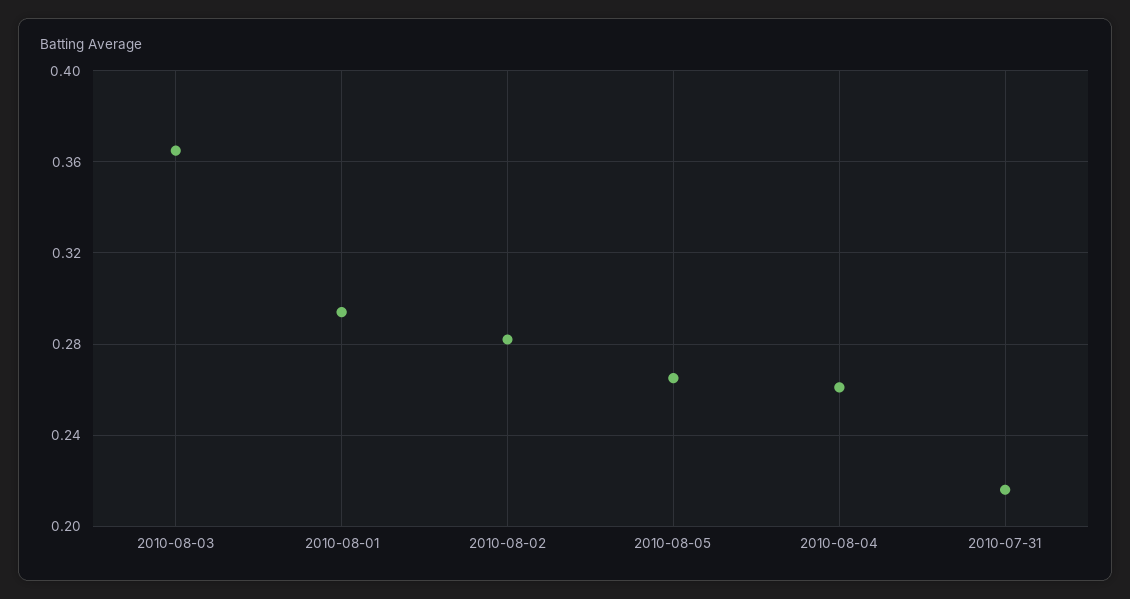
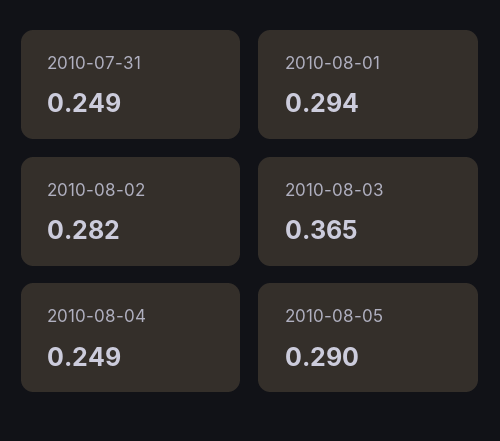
2010-08-05: 0.265 -> 0.29
2010-08-04: 0.26 -> 0.249
2010-07-31: 0.215 -> 0.249

